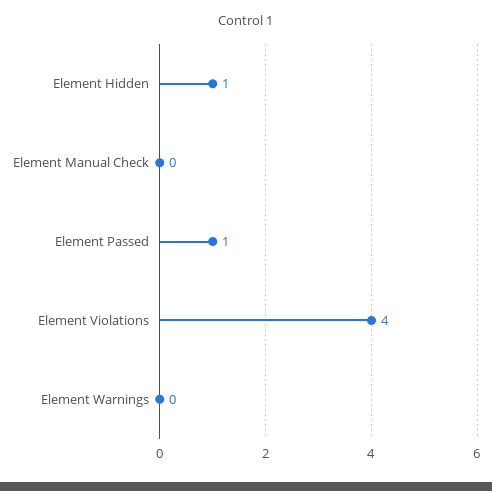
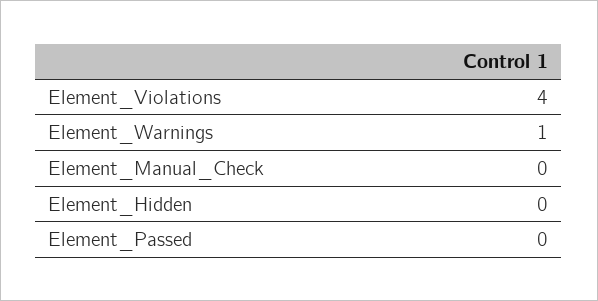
Element Hidden: 1 -> 0
Element Passed: 1 -> 0
Element Warnings: 0 -> 1

